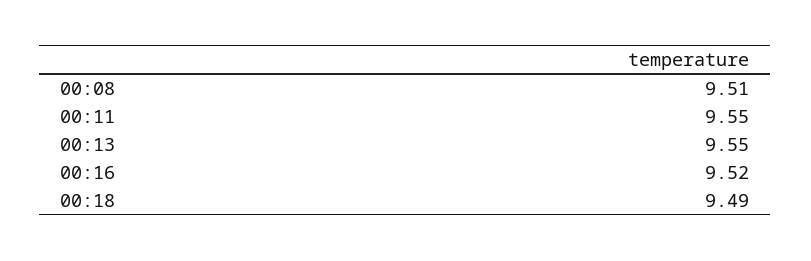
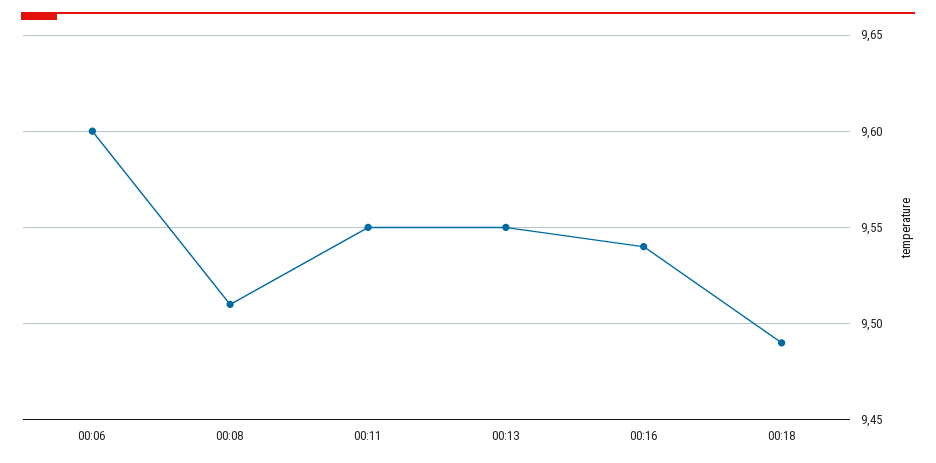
00:16: 9.52 -> 9.54
00:06: none -> 9.6

